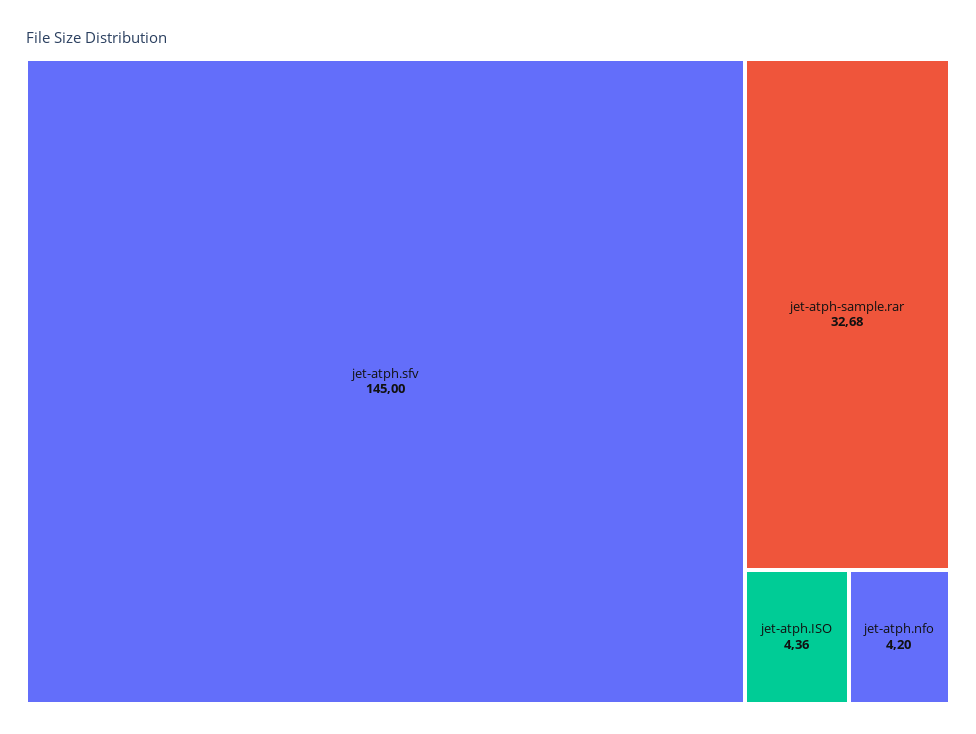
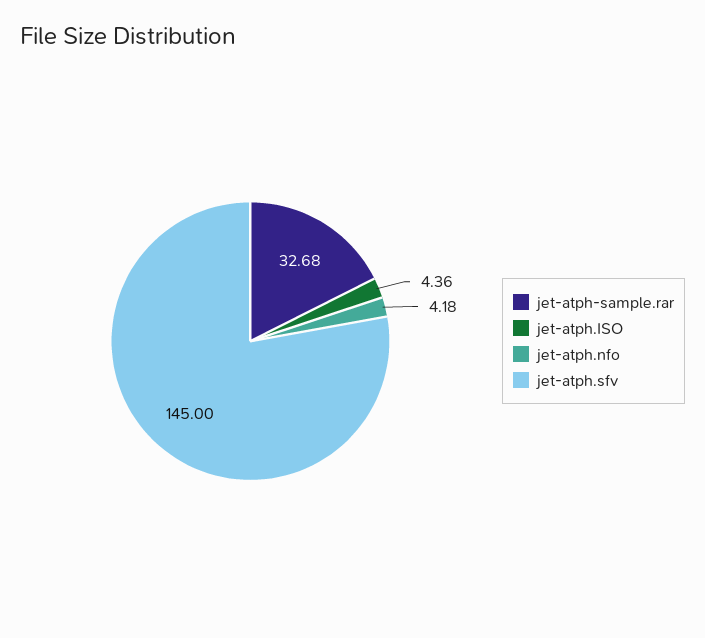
jet-atph.nfo: 4.2 -> 4.18

